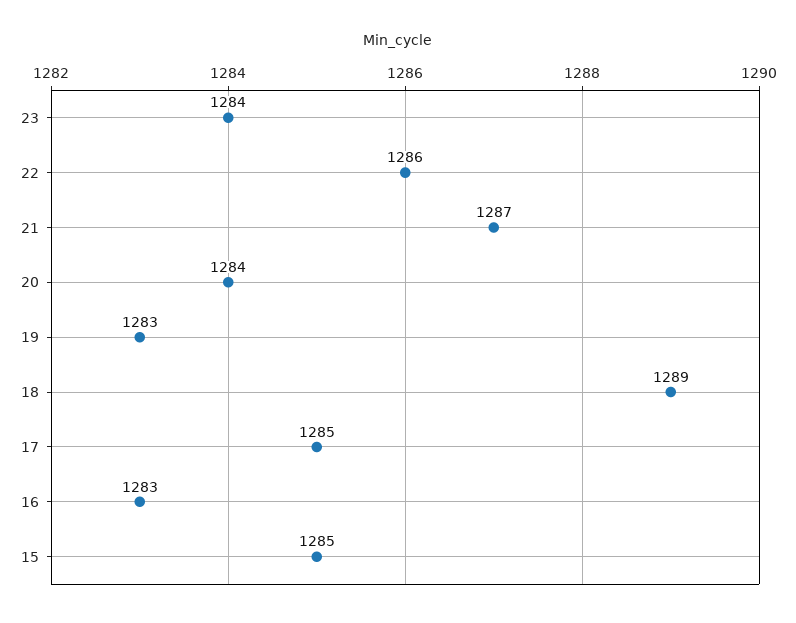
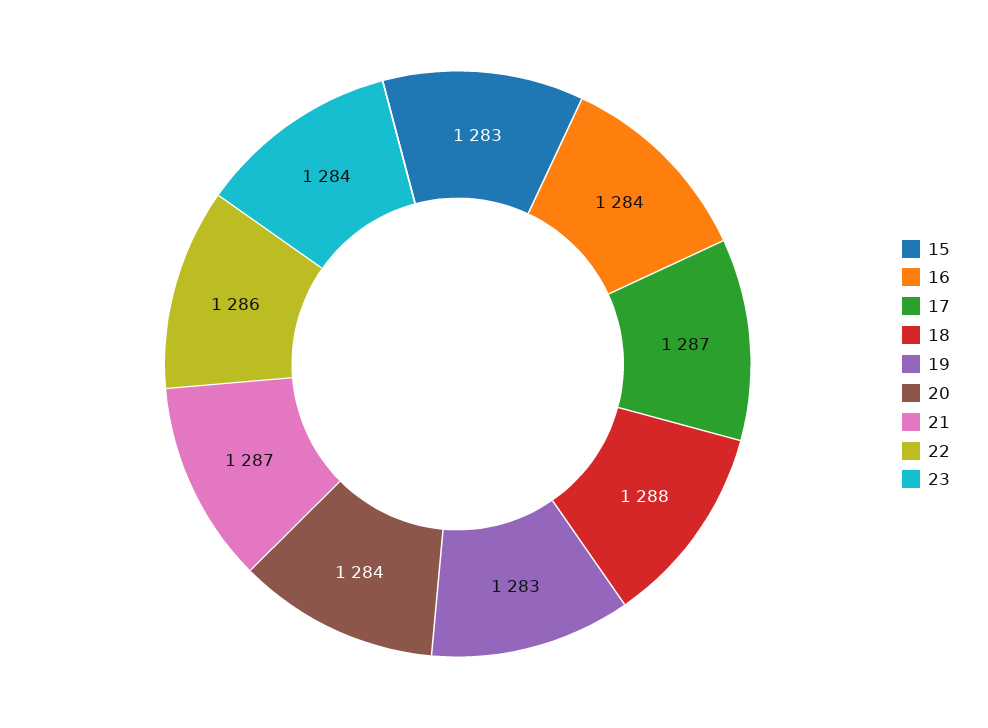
18: 1289 -> 1288
17: 1285 -> 1287
16: 1283 -> 1284
15: 1285 -> 1283

